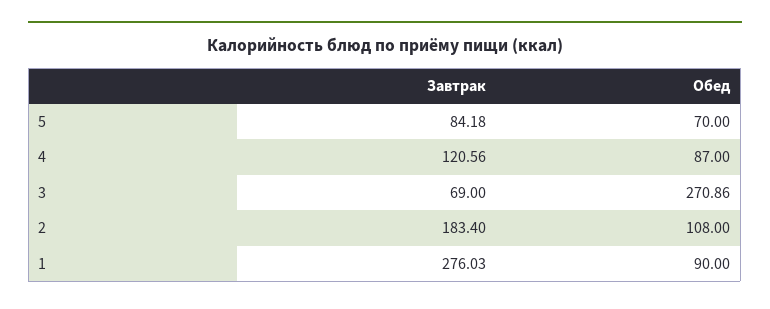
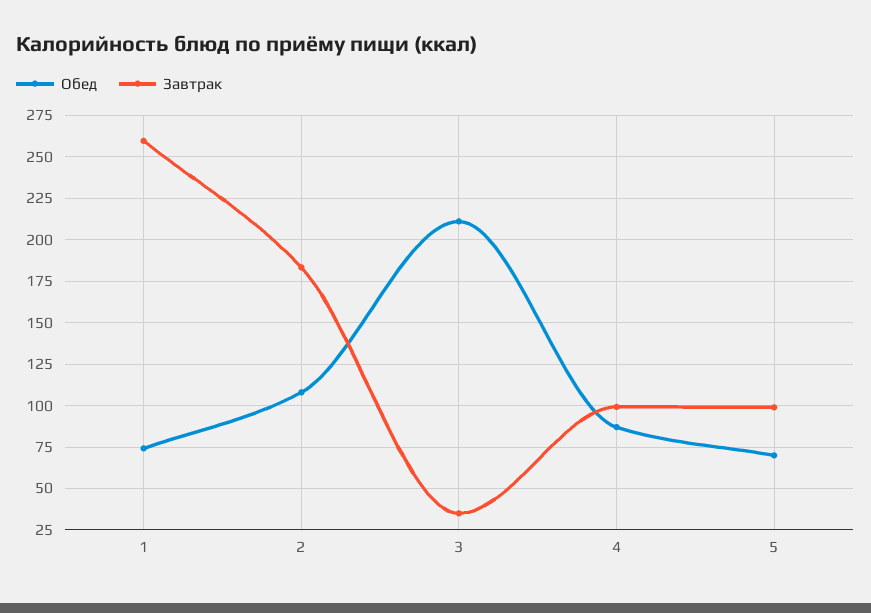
Завтрак, 5: 84.18 -> 100
Завтрак, 4: 120.56 -> 100
Завтрак, 3: 69 -> 35
Обед, 3: 270.86 -> 210
Завтрак, 1: 276.03 -> 260
Обед, 1: 90 -> 75

